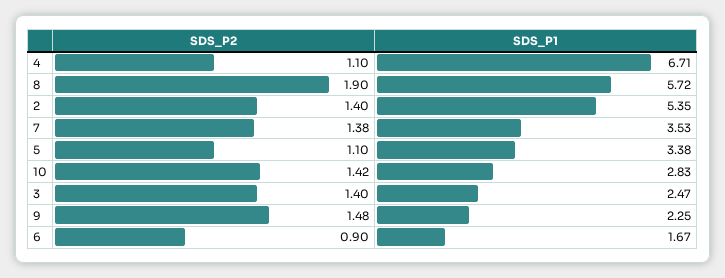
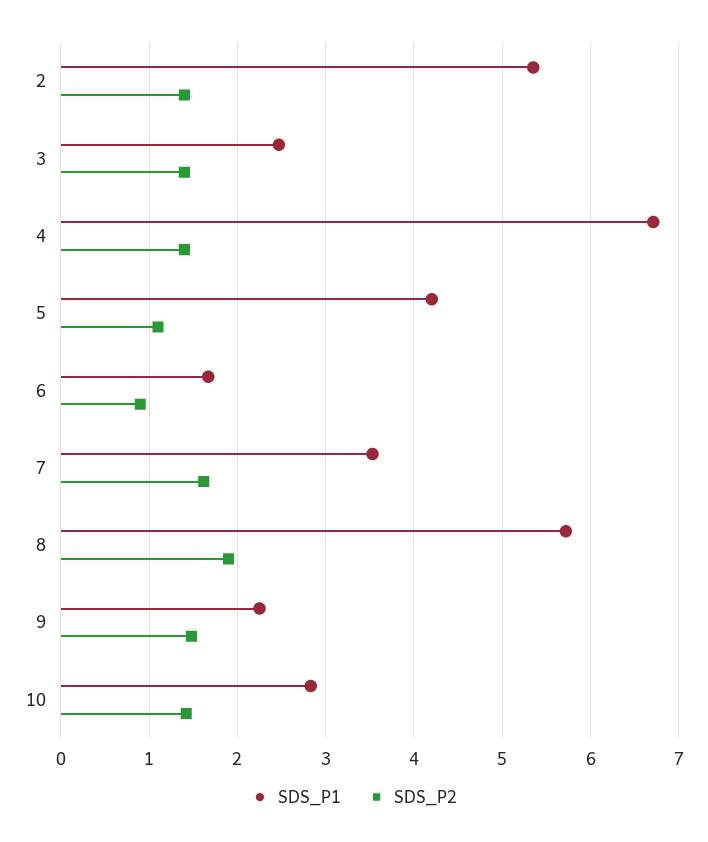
SDS_P2, 4: 1.1 -> 1.4
SDS_P2, 7: 1.38 -> 1.6
SDS_P1, 5: 3.38 -> 4.2

